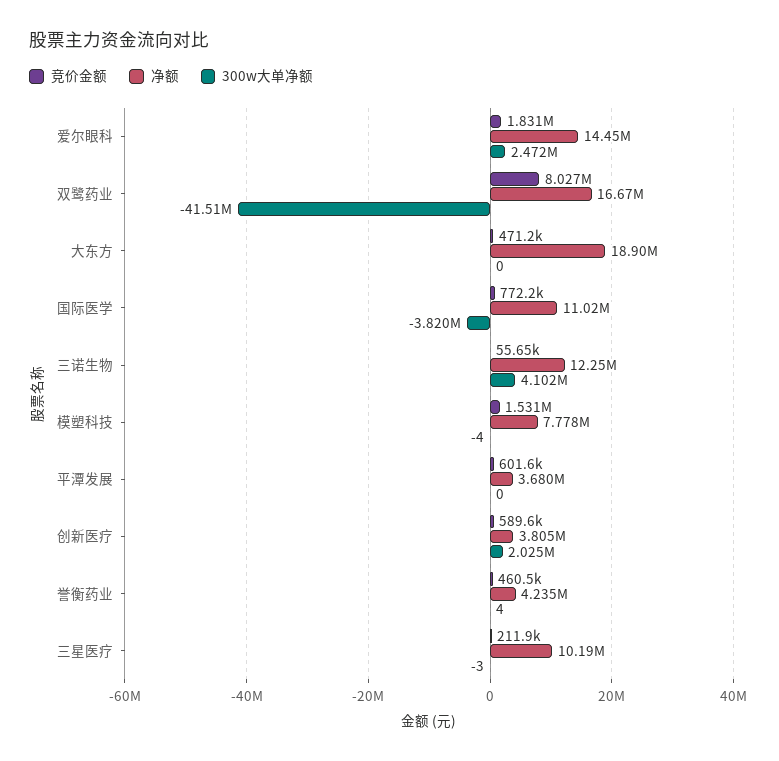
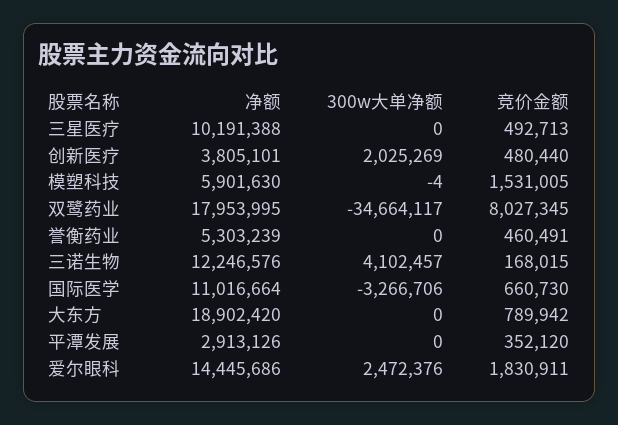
净额, 双鹭药业: 16670000 -> 17953995
300w大单净额, 双鹭药业: -41510000 -> -34664117
竞价金额, 大东方: 471200 -> 789942
竞价金额, 国际医学: 772200 -> 660730
300w大单净额, 国际医学: -3820000 -> -3266706
竞价金额, 三诺生物: 55650 -> 168015
净额, 模塑科技: 7778000 -> 5901630
竞价金额, 平潭发展: 601600 -> 352120
净额, 平潭发展: 3680000 -> 2913126
竞价金额, 创新医疗: 589600 -> 480440
净额, 誉衡药业: 4235000 -> 5303239
300w大单净额, 誉衡药业: 4 -> 0
竞价金额, 三星医疗: 211900 -> 492713
300w大单净额, 三星医疗: -3 -> 0

